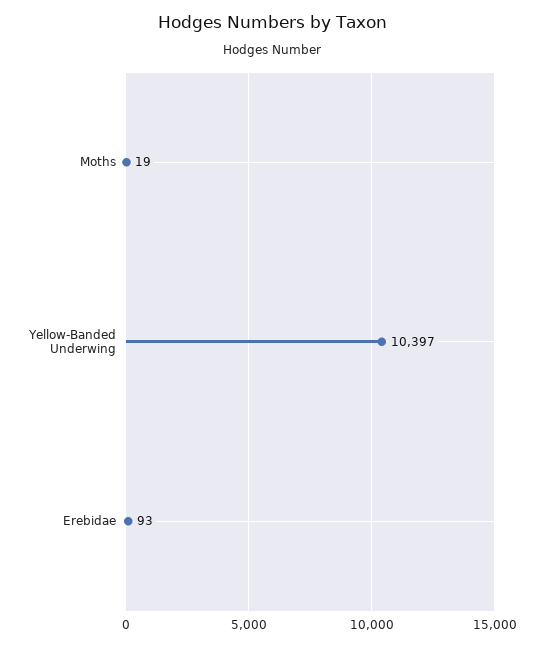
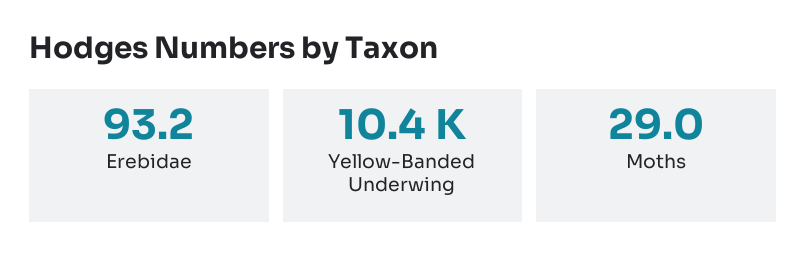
Moths: 19 -> 29

